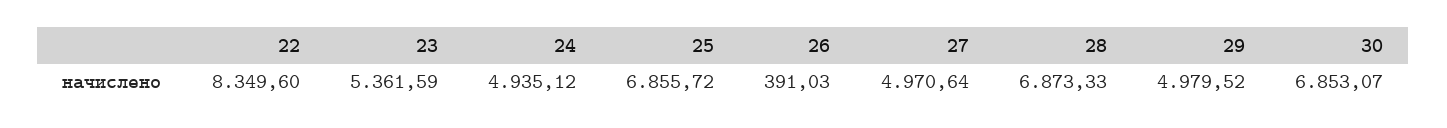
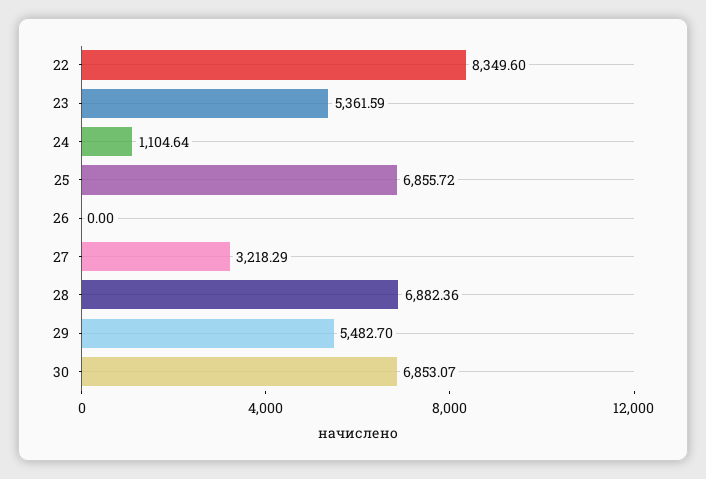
24: 4935.12 -> 1104.64
26: 391.03 -> 0
27: 4970.64 -> 3218.29
28: 6873.33 -> 6882.36
29: 4979.52 -> 5482.7

